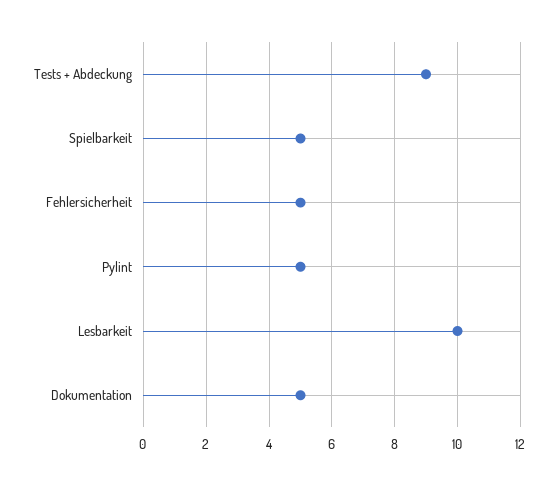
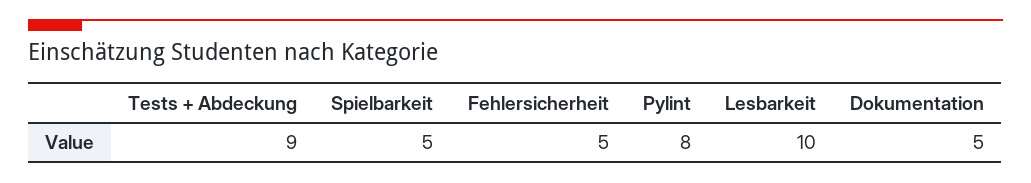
Pylint: 5 -> 8

